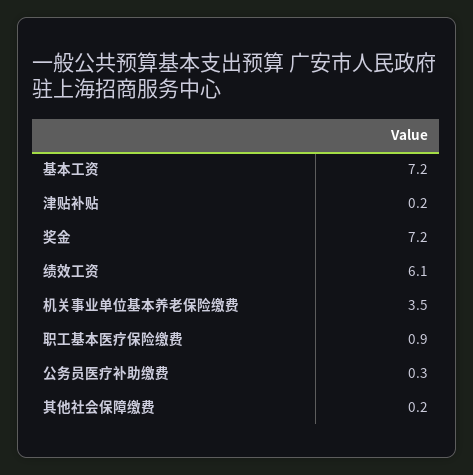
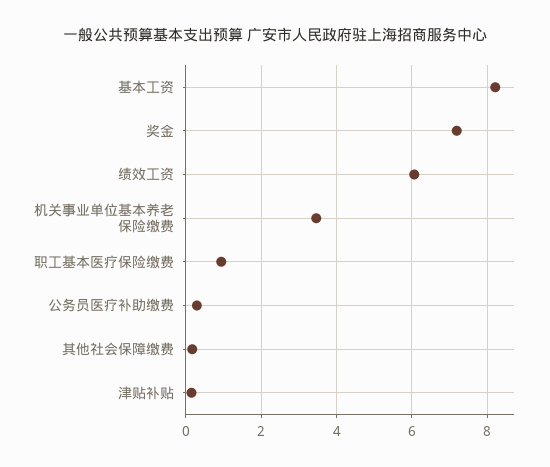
基本工资: 7.2 -> 8.2

